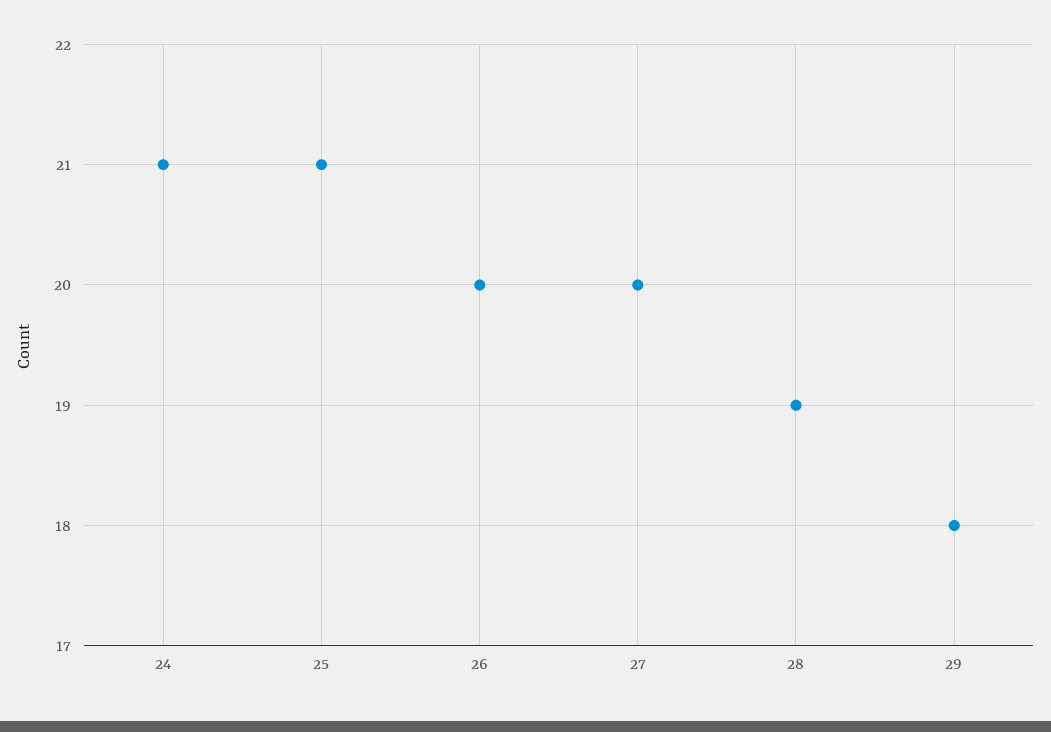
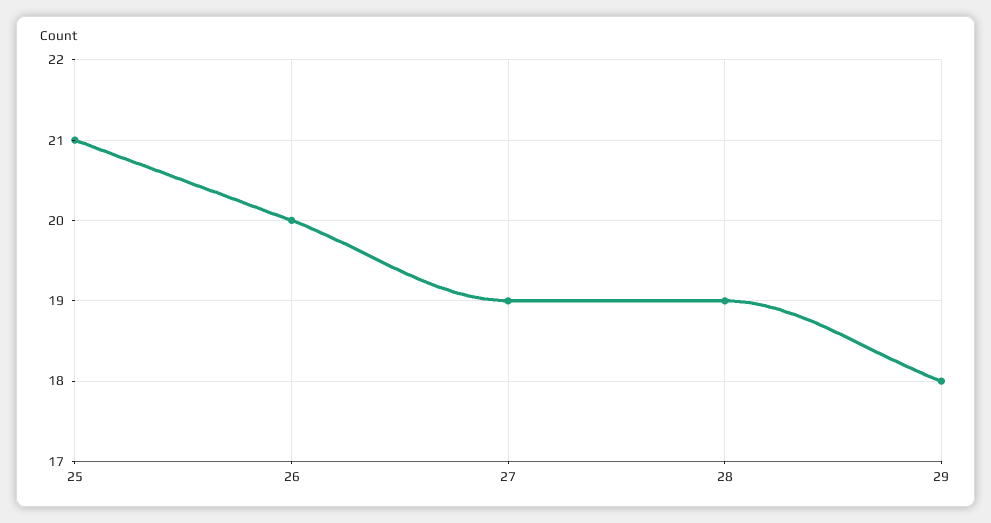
24: 21 -> none
27: 20 -> 19

